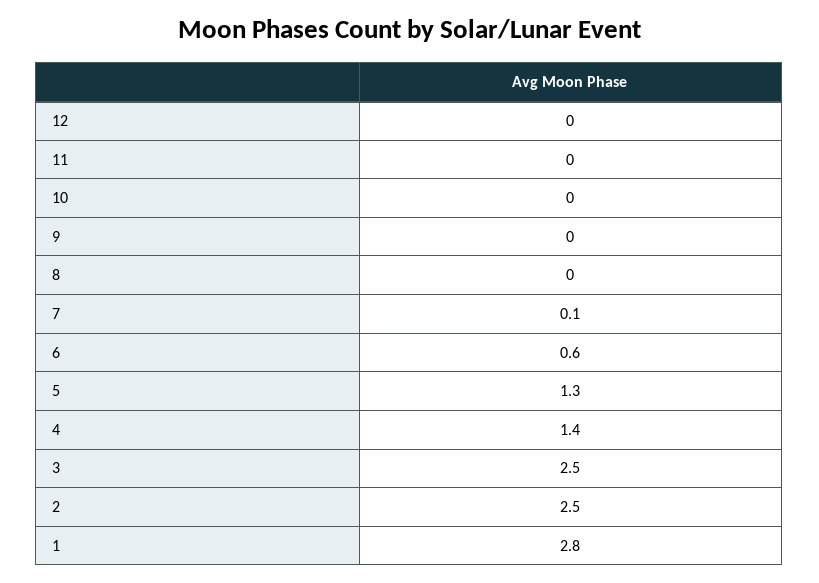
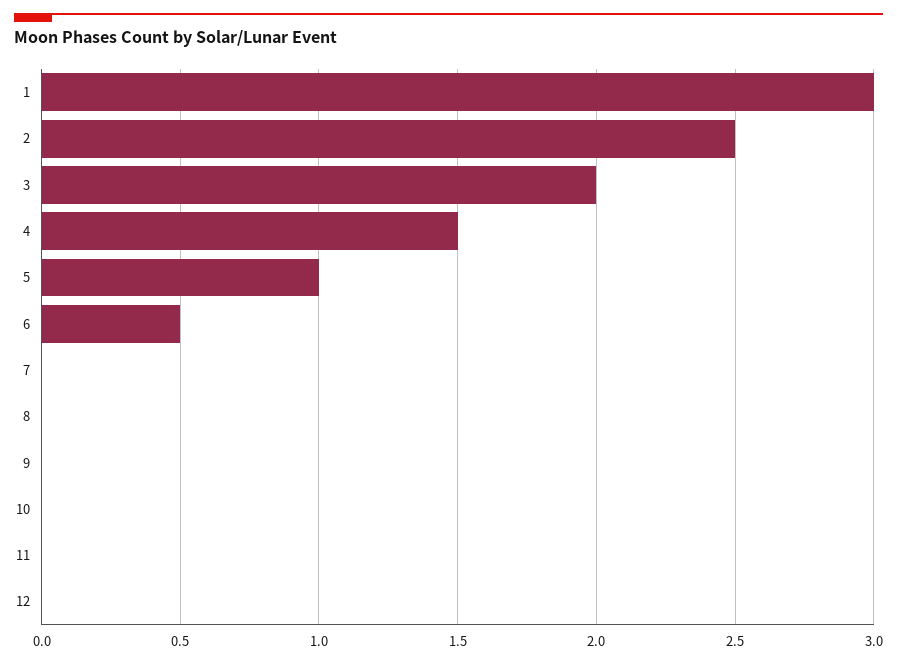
7: 0.1 -> 0
6: 0.6 -> 0.5
5: 1.3 -> 1
4: 1.4 -> 1.5
3: 2.5 -> 2
1: 2.8 -> 3

